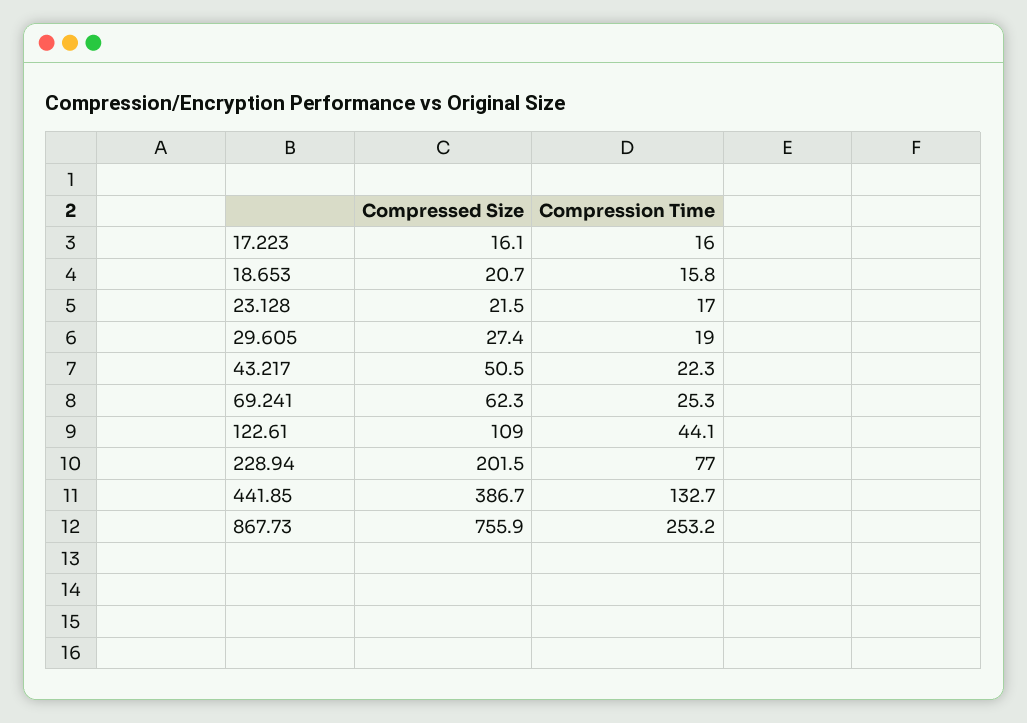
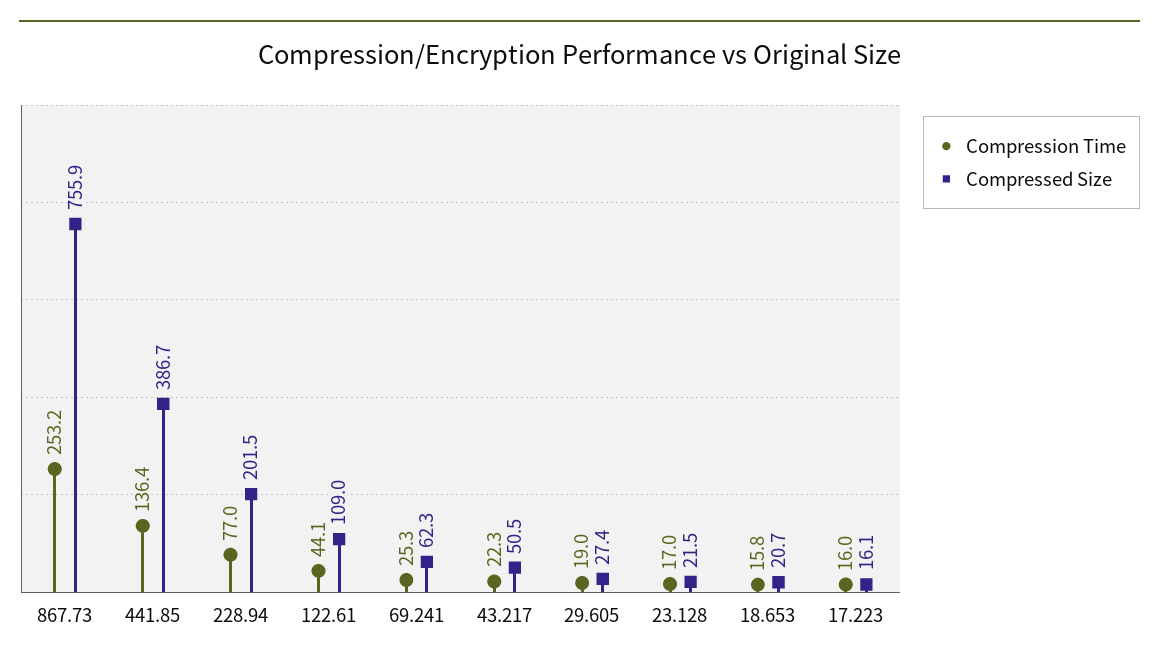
Compression Time, 441.85: 132.7 -> 136.4

